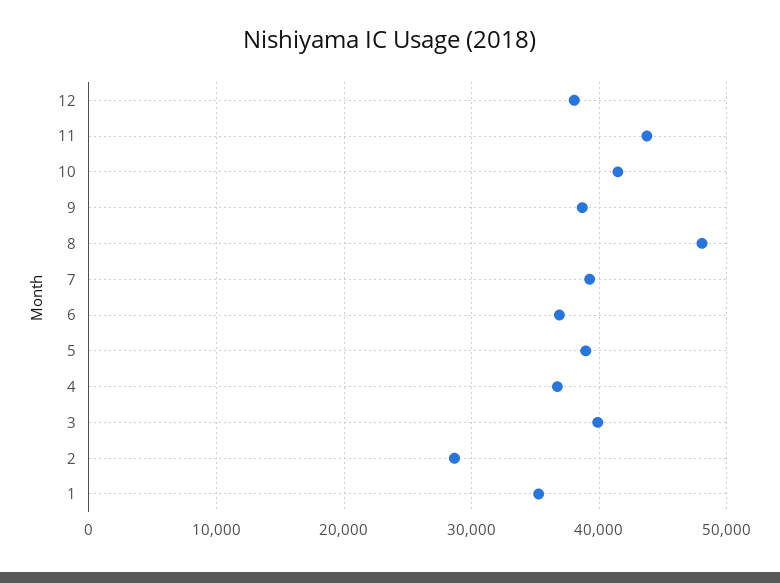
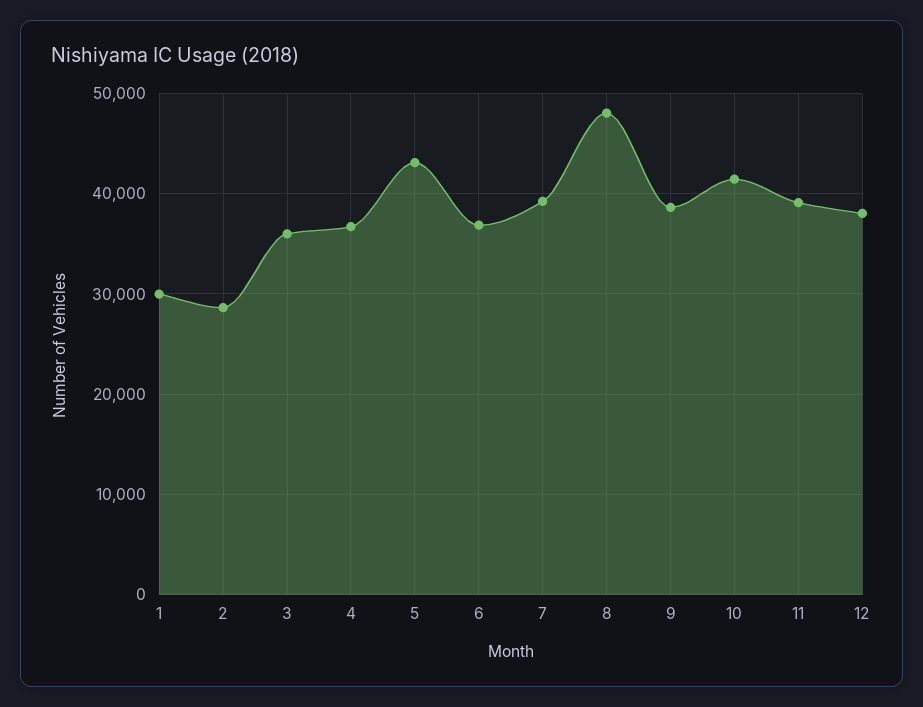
11: 44000 -> 39000
5: 39000 -> 43000
3: 40000 -> 36000
1: 35000 -> 30000

